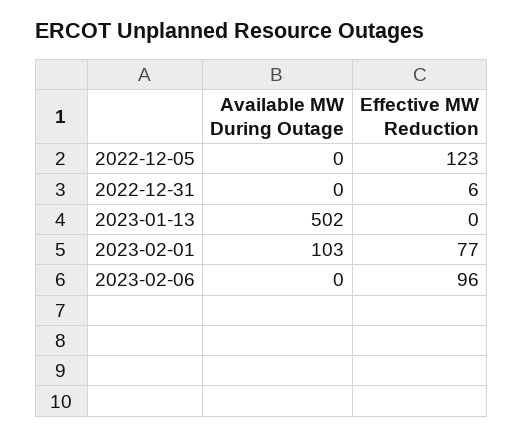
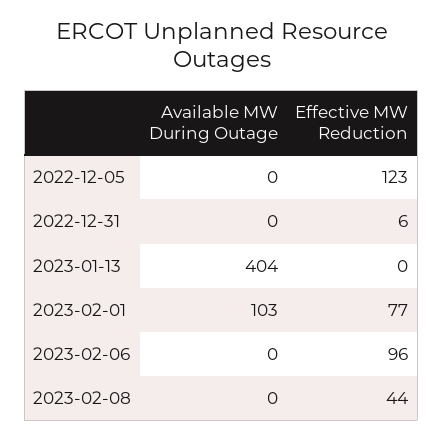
Available MW During Outage, 2023-01-13: 502 -> 404
Available MW During Outage, 2023-02-08: none -> 0
Effective MW Reduction, 2023-02-08: none -> 44

